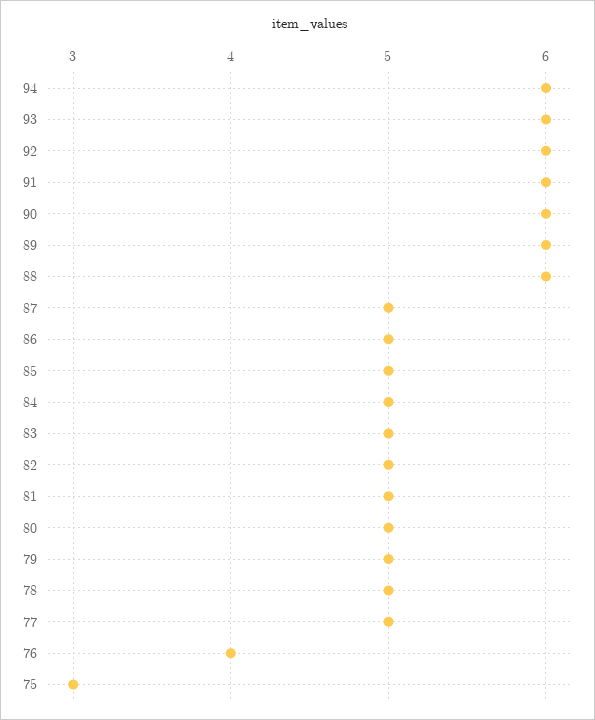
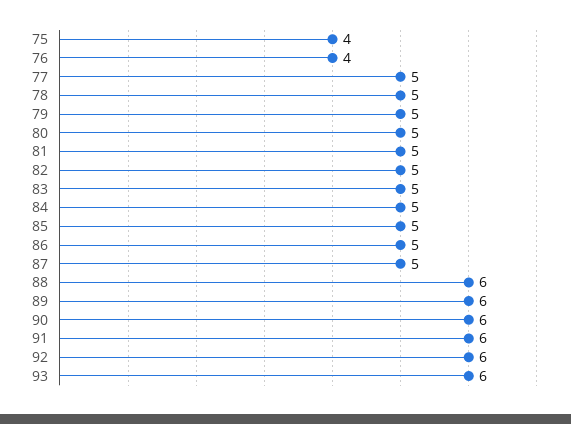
94: 6 -> none
75: 3 -> 4

